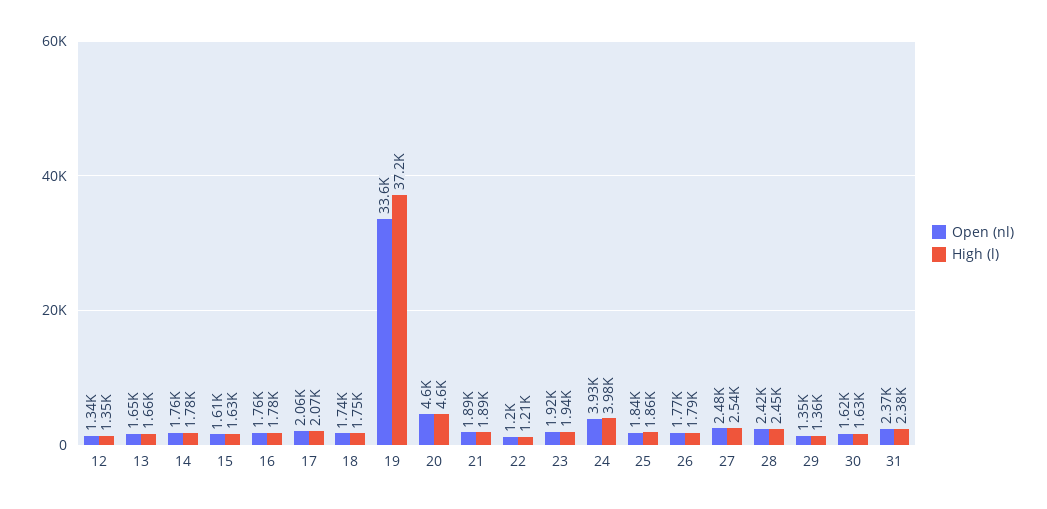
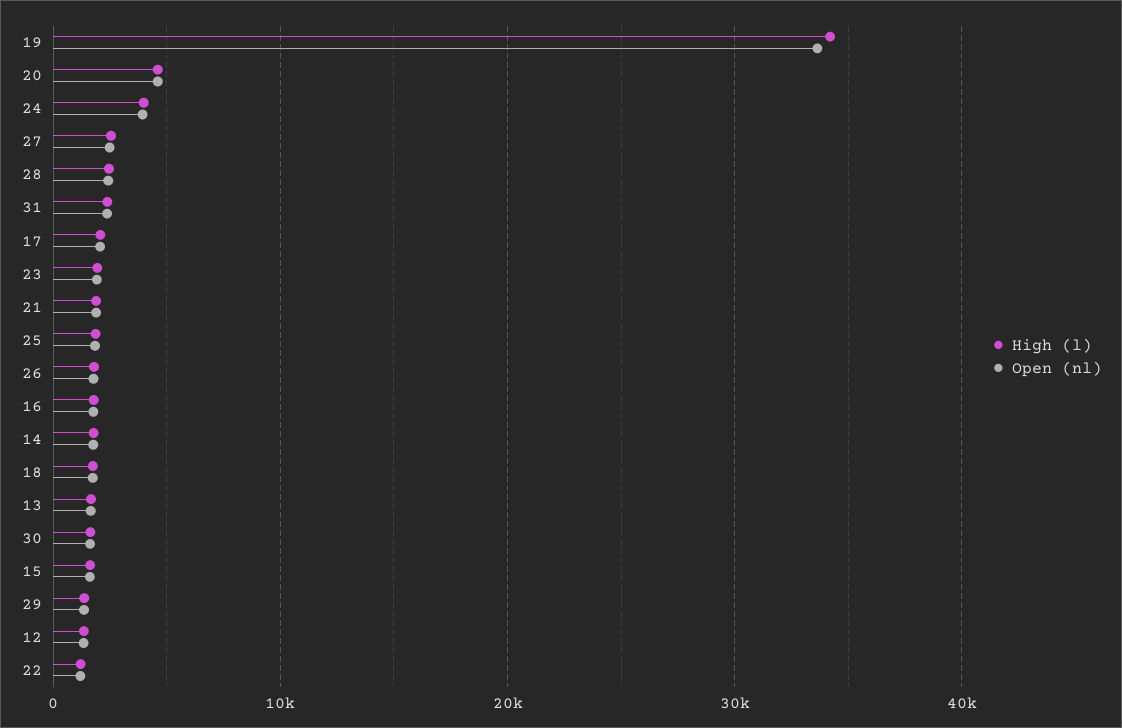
High (l), 19: 37200 -> 34000

